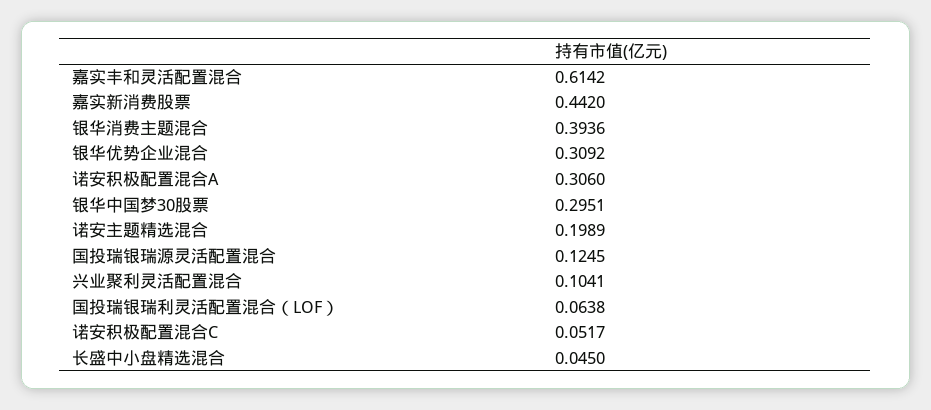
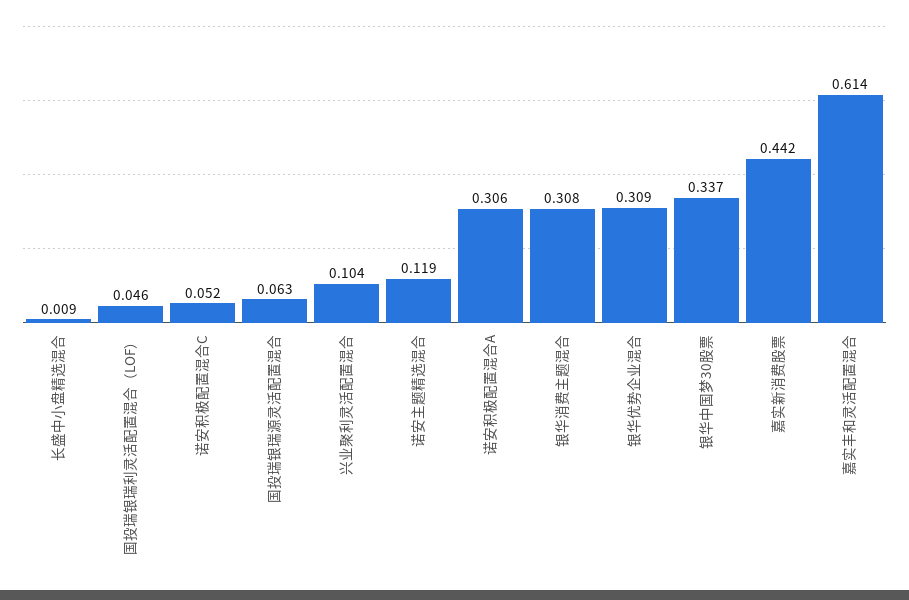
银华消费主题混合: 0.3936 -> 0.308
银华中国梦30股票: 0.2951 -> 0.337
诺安主题精选混合: 0.1989 -> 0.119
国投瑞银瑞源灵活配置混合: 0.1245 -> 0.063
国投瑞银瑞利灵活配置混合（LOF）: 0.0638 -> 0.046
长盛中小盘精选混合: 0.045 -> 0.009

